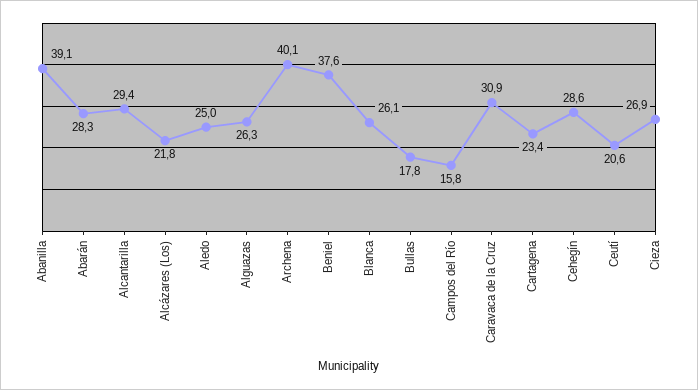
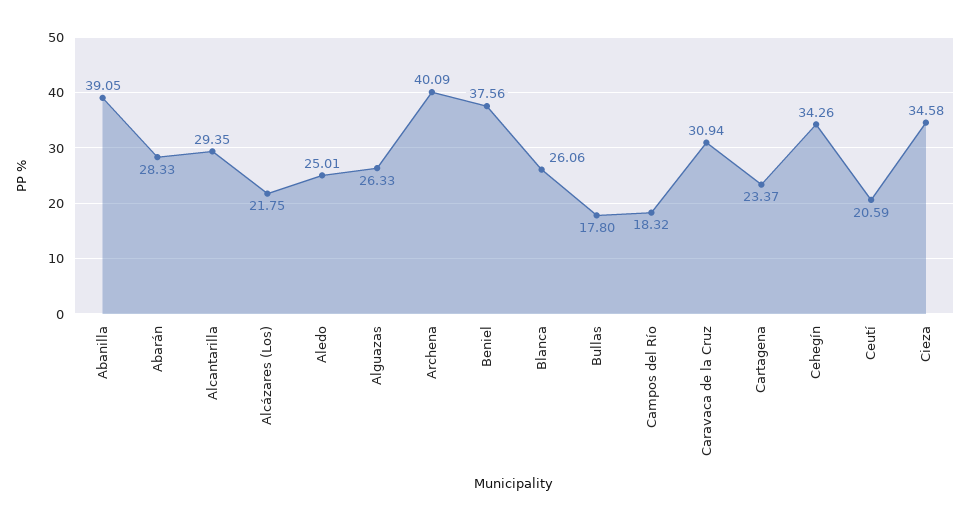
Campos del Río: 15.8 -> 18.32
Cehegín: 28.6 -> 34.26
Cieza: 26.9 -> 34.58

